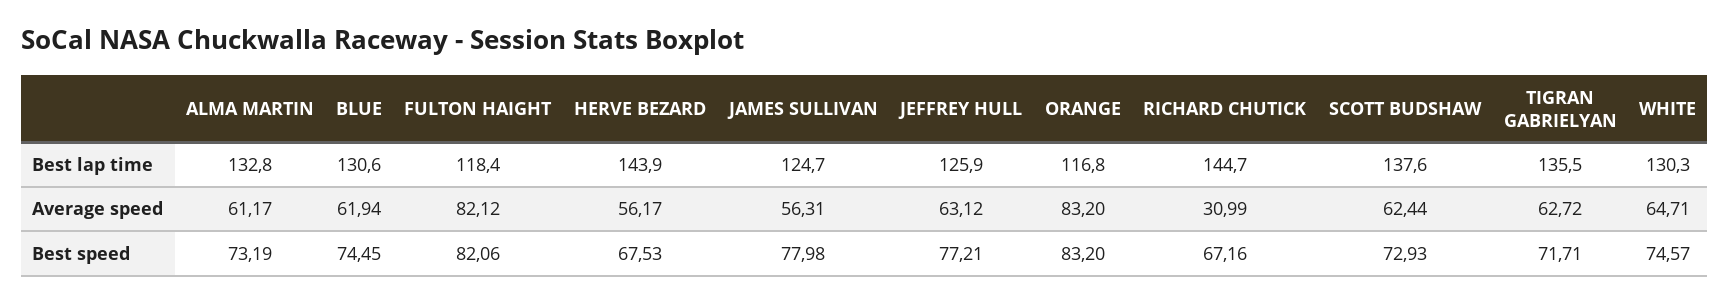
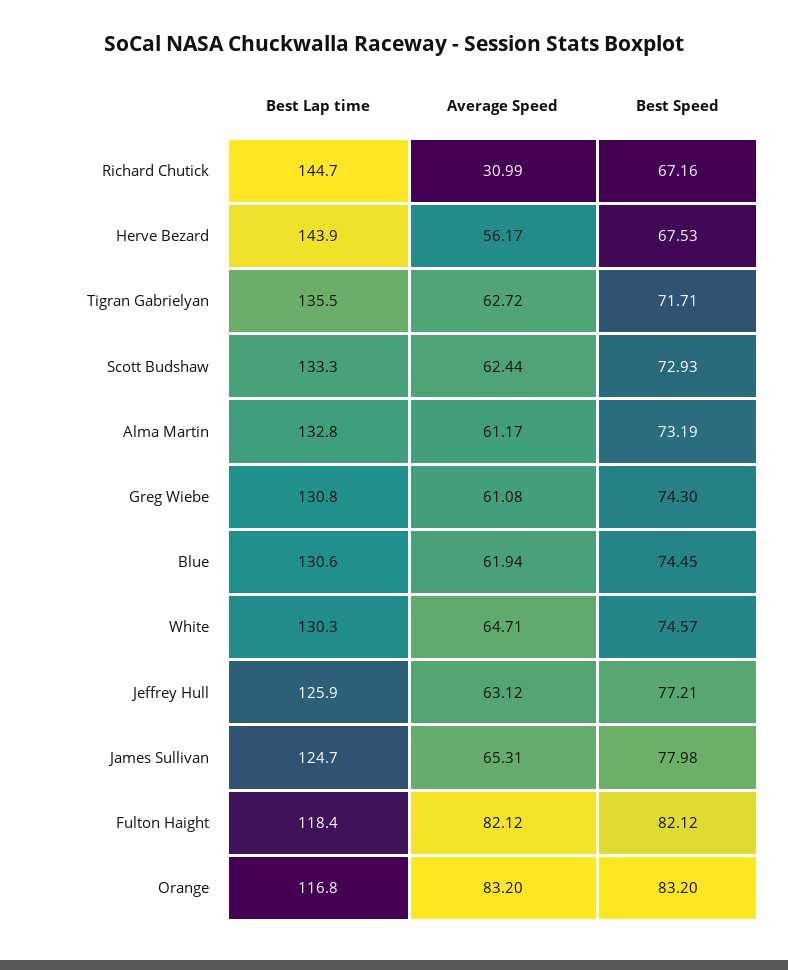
SCOTT BUDSHAW, Best lap time: 137.6 -> 133.3
JAMES SULLIVAN, Average speed: 56.31 -> 65.31
FULTON HAIGHT, Best speed: 82.06 -> 82.12
Greg Wiebe, Best lap time: none -> 130.8
Greg Wiebe, Average speed: none -> 61.08
Greg Wiebe, Best speed: none -> 74.3

